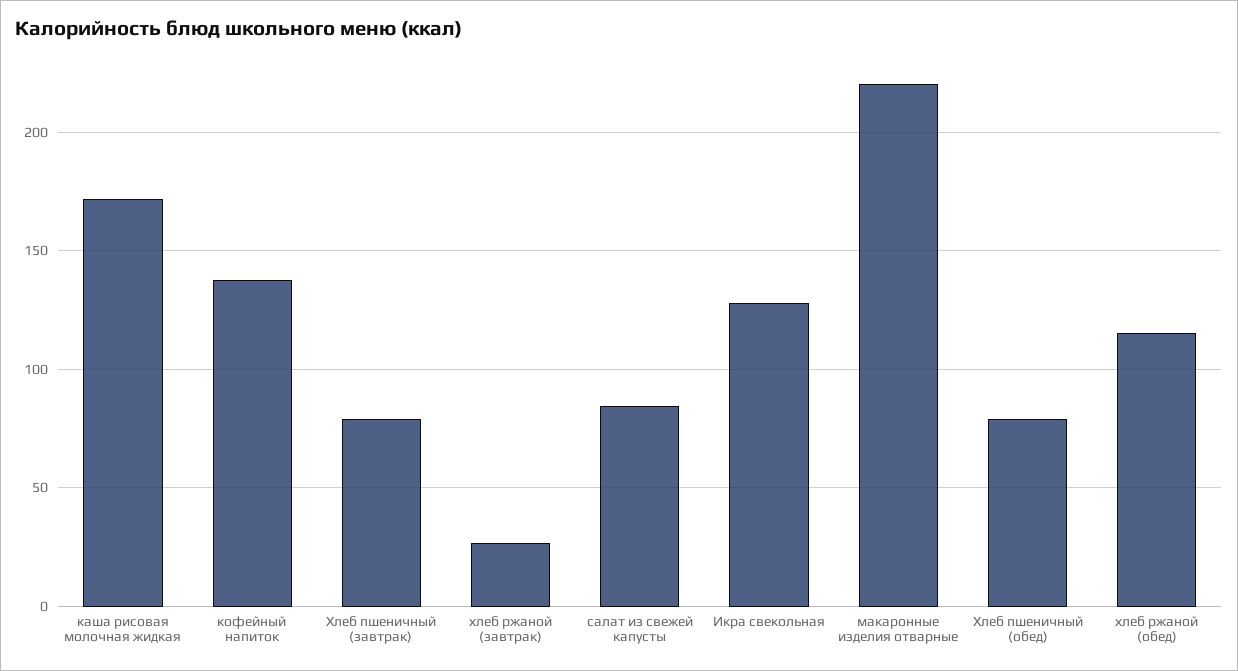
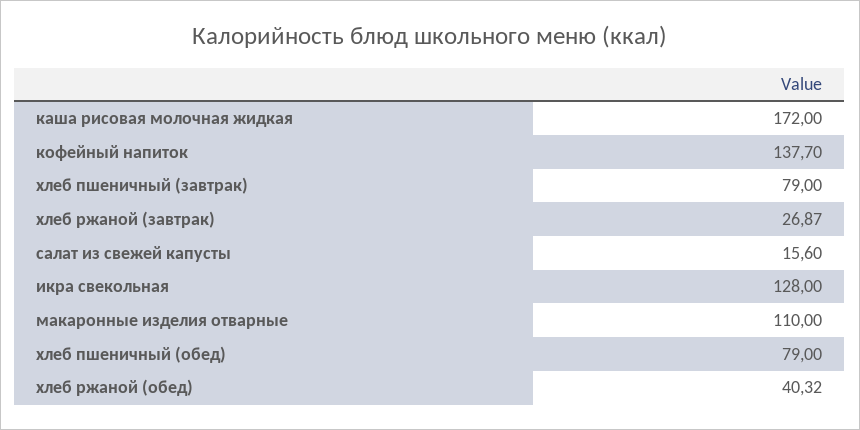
салат из свежей капусты: 85 -> 15.6
макаронные изделия отварные: 220 -> 110
хлеб ржаной (обед): 115 -> 40.32

